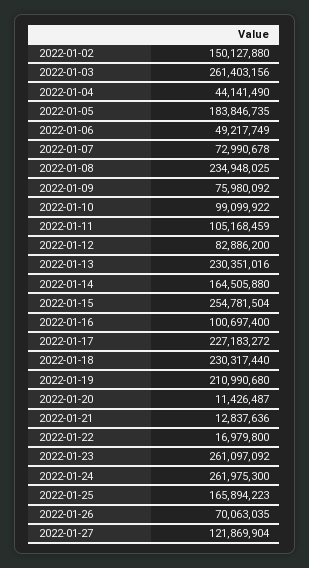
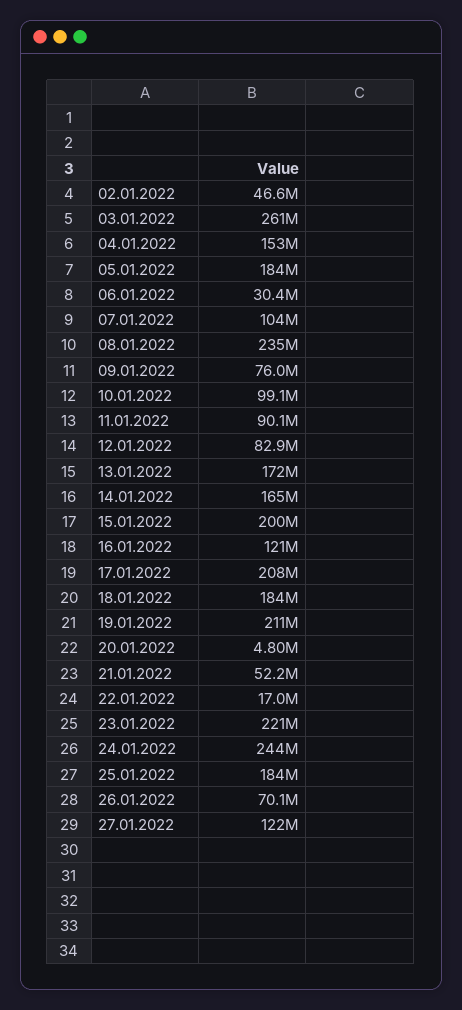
2022-01-02: 150127880 -> 46600000
2022-01-04: 44141490 -> 153000000
2022-01-06: 49217749 -> 30400000
2022-01-07: 72990678 -> 104000000
2022-01-11: 105168459 -> 90100000
2022-01-13: 230351016 -> 172000000
2022-01-15: 254781504 -> 200000000
2022-01-16: 100697400 -> 121000000
2022-01-17: 227183272 -> 208000000
2022-01-18: 230317440 -> 184000000
2022-01-20: 11426487 -> 4800000
2022-01-21: 12837636 -> 52200000
2022-01-23: 261097092 -> 221000000
2022-01-24: 261975300 -> 244000000
2022-01-25: 165894223 -> 184000000

